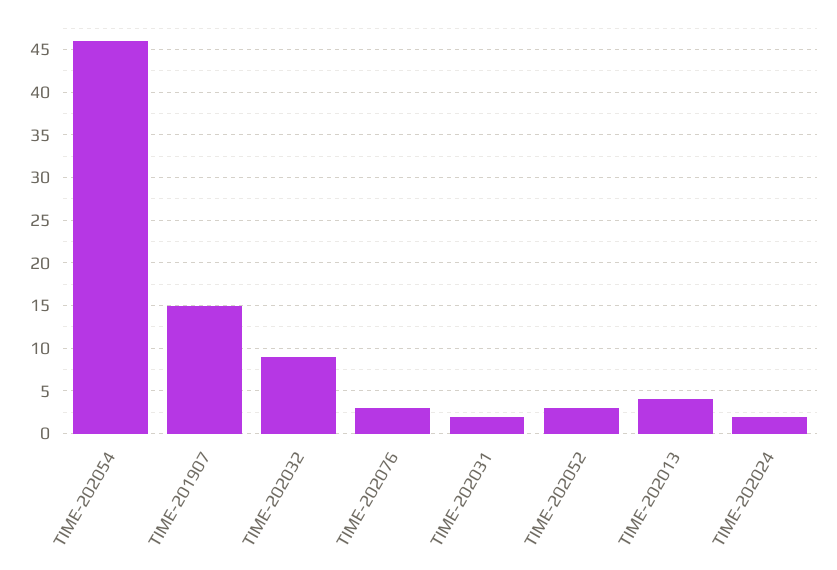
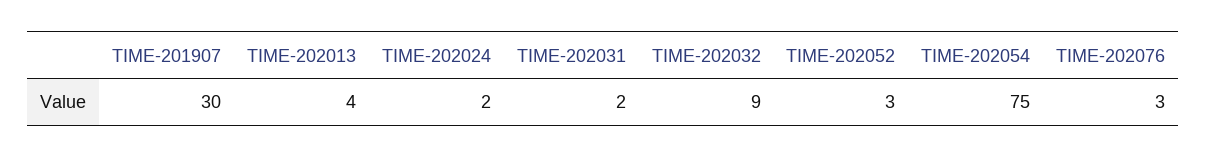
TIME-202054: 46 -> 75
TIME-201907: 15 -> 30

